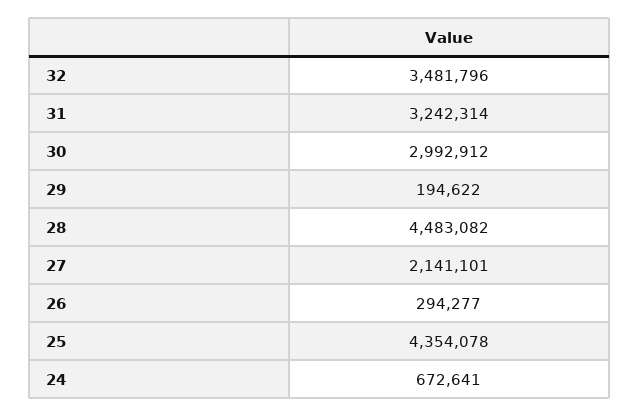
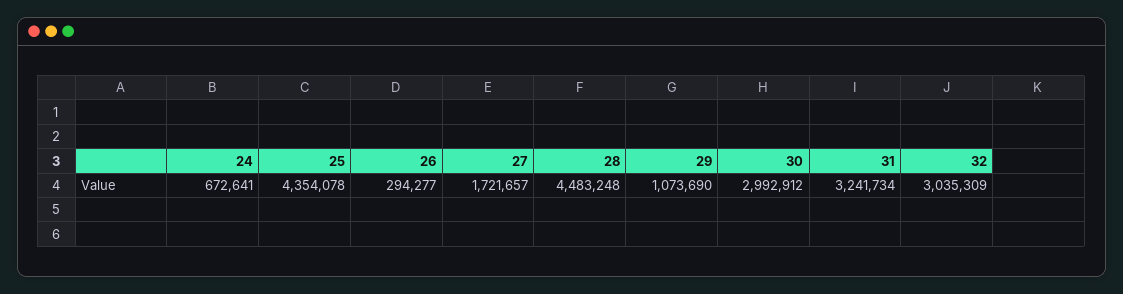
32: 3481796 -> 3035309
31: 3242314 -> 3241734
29: 194622 -> 1073690
28: 4483082 -> 4483248
27: 2141101 -> 1721657

